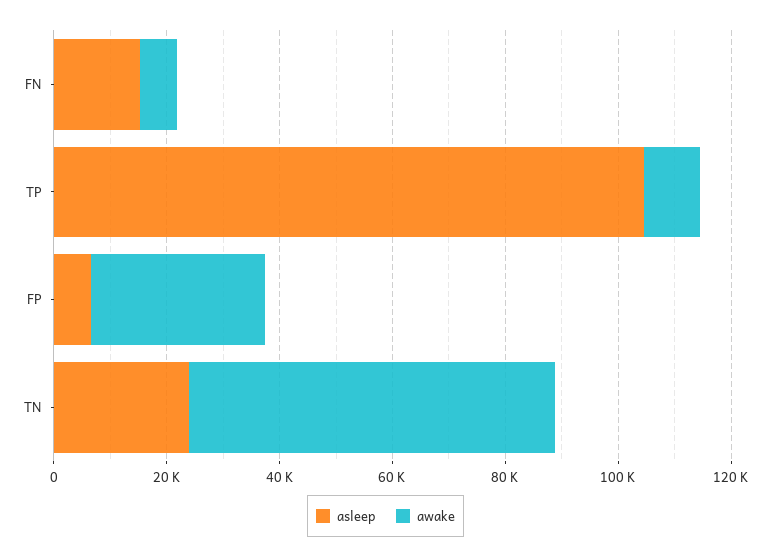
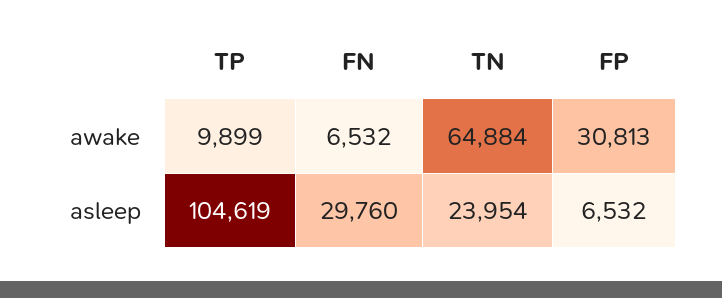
asleep, FN: 15000 -> 29760

